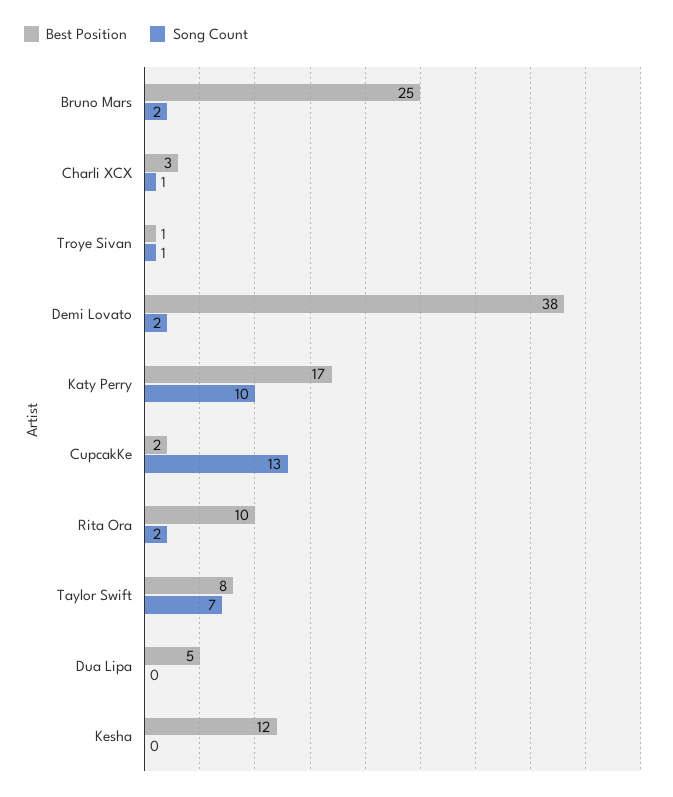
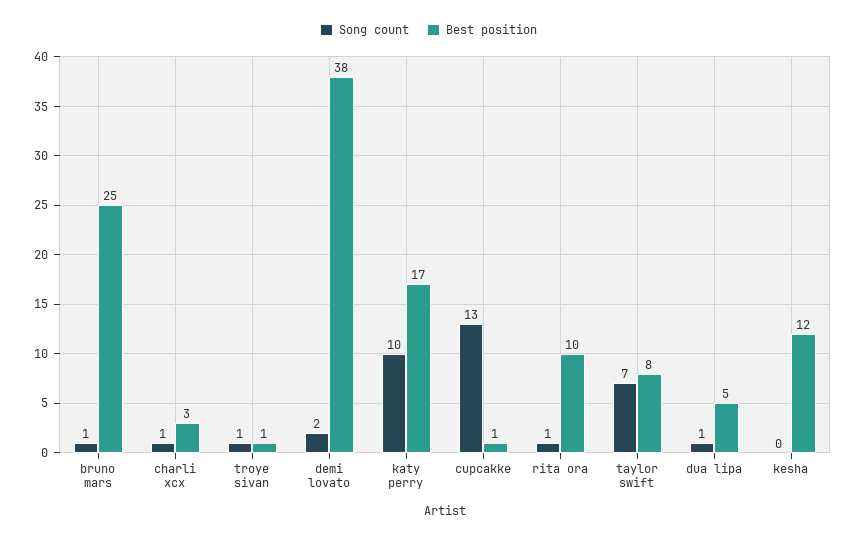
Song Count, Bruno Mars: 2 -> 1
Best Position, CupcakKe: 2 -> 1
Song Count, Rita Ora: 2 -> 1
Song Count, Dua Lipa: 0 -> 1

